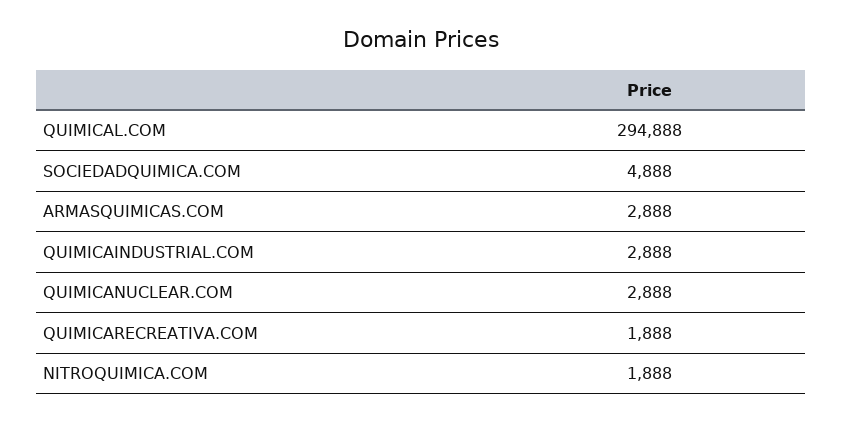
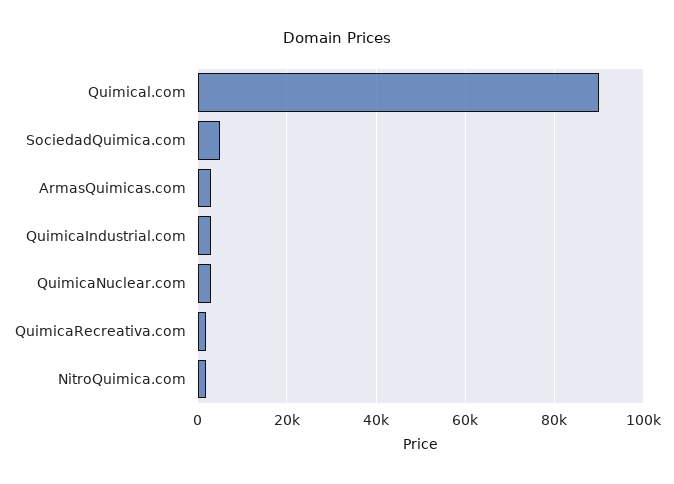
QUIMICAL.COM: 294888 -> 90000

